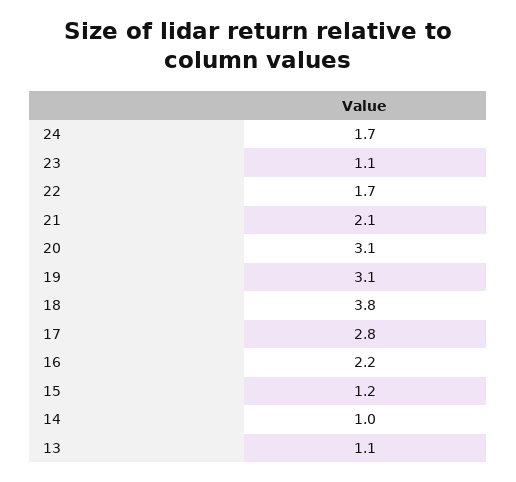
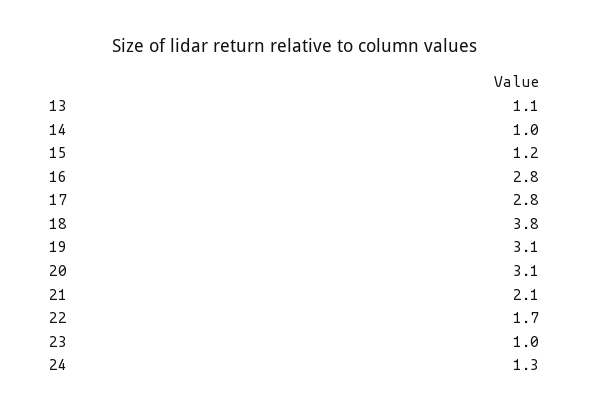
24: 1.7 -> 1.3
23: 1.1 -> 1
16: 2.2 -> 2.8

